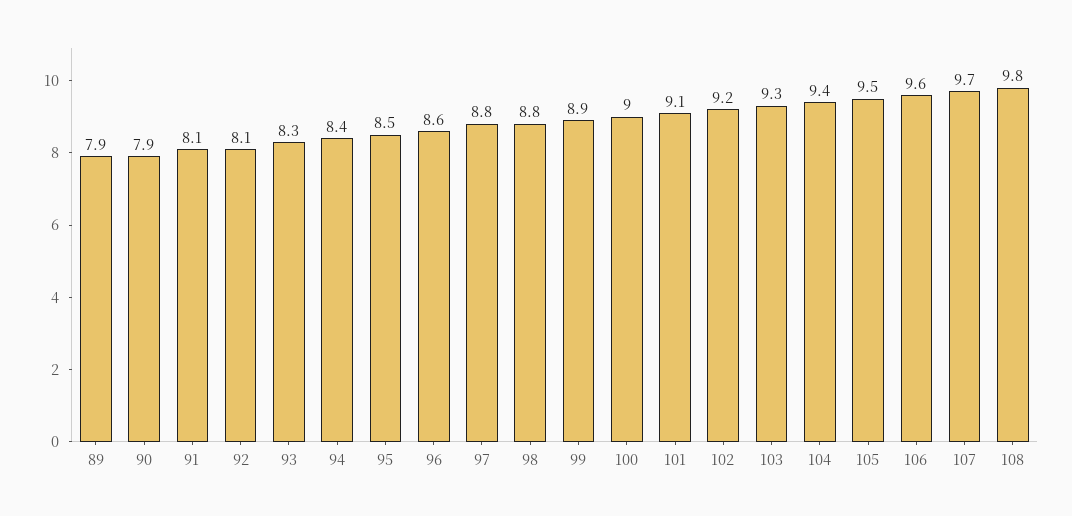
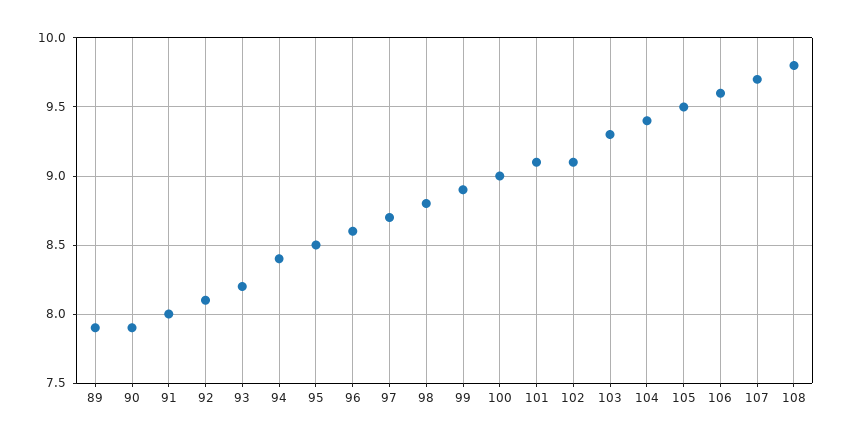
91: 8.1 -> 8
93: 8.3 -> 8.2
97: 8.8 -> 8.7
102: 9.2 -> 9.1

